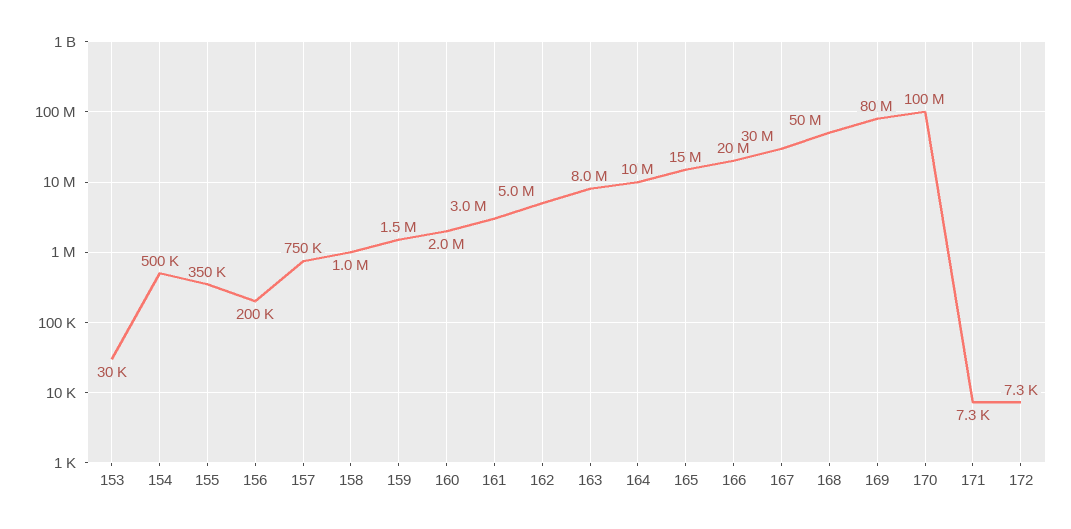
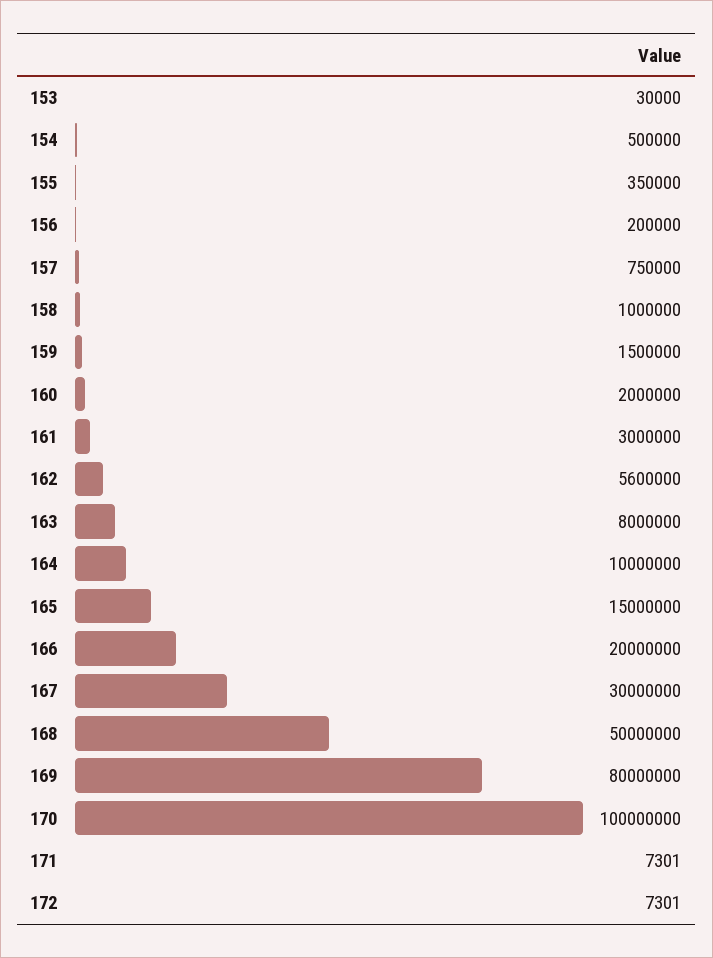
162: 5000000 -> 5600000

